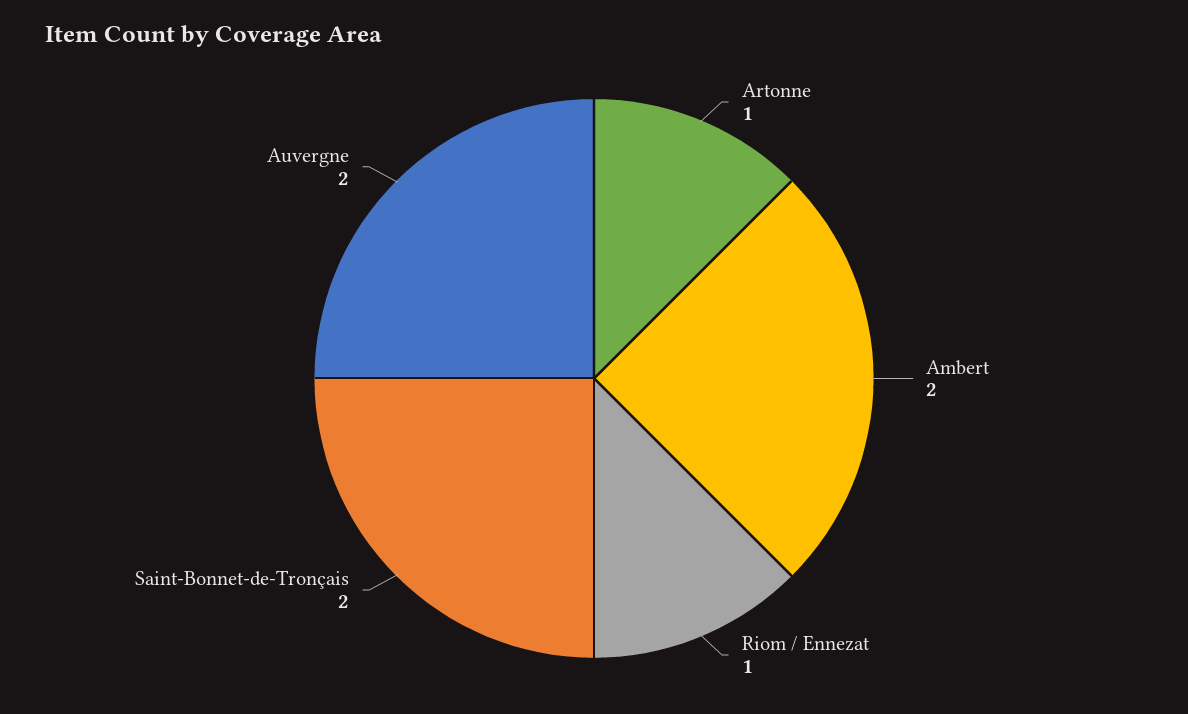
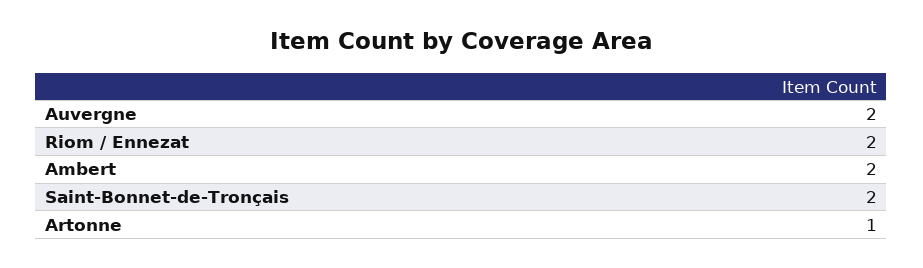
Riom / Ennezat: 1 -> 2

